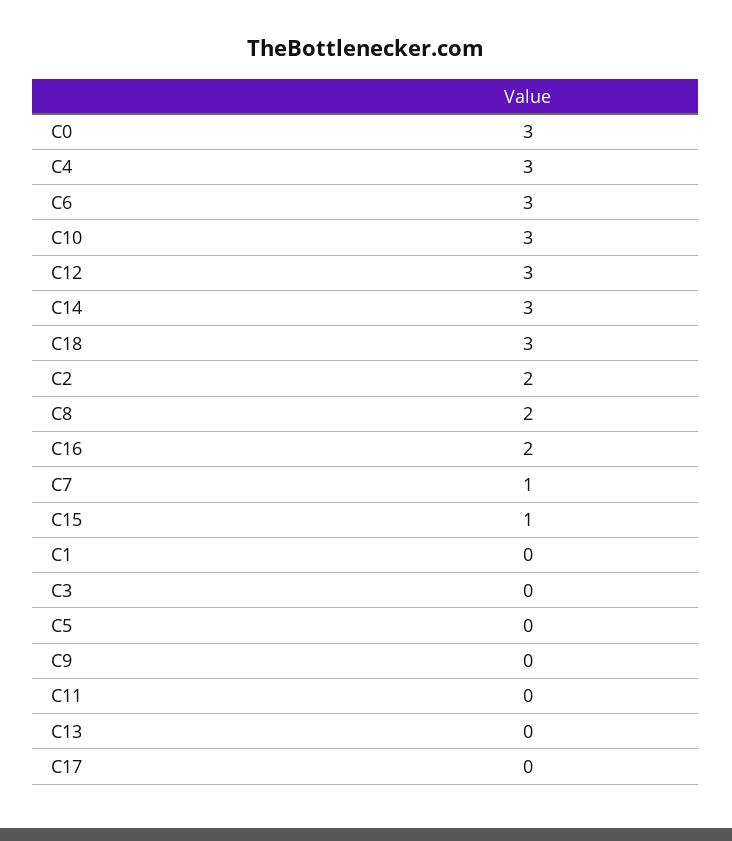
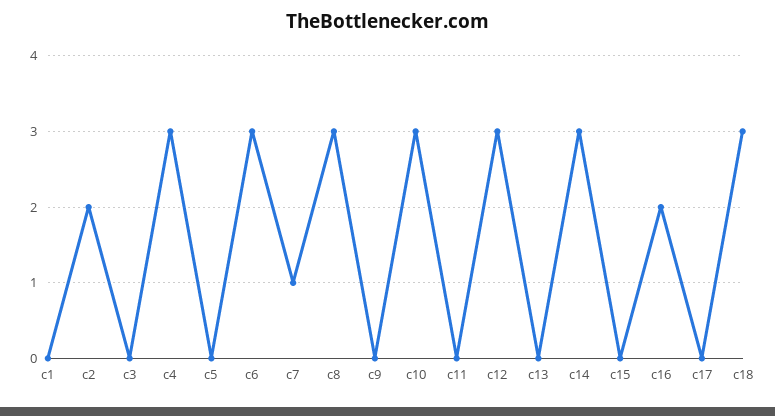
C0: 3 -> none
C8: 2 -> 3
C15: 1 -> 0

